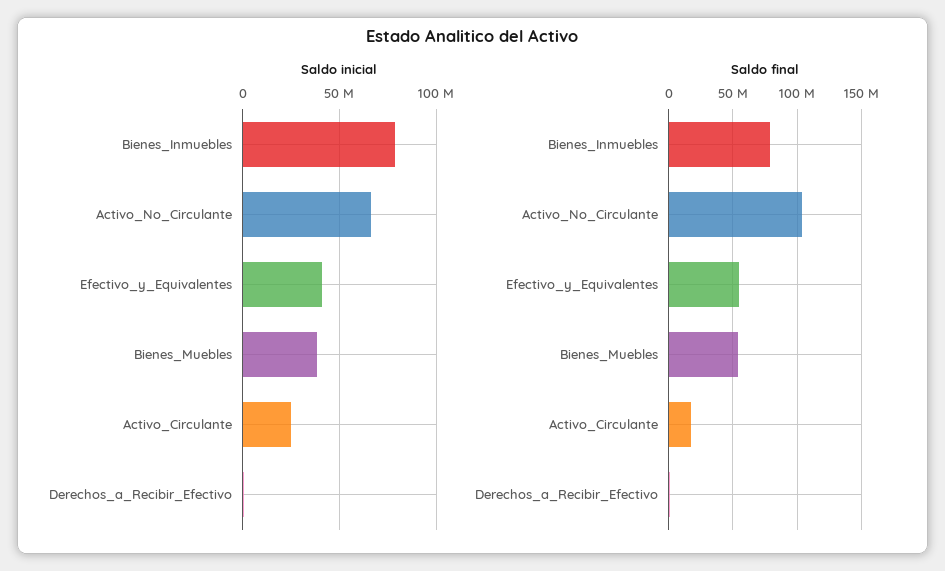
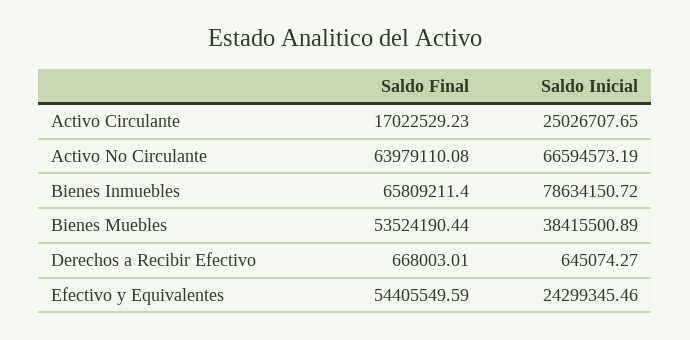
Saldo inicial, Efectivo_y_Equivalentes: 40000000 -> 24299345.46
Saldo final, Bienes_Inmuebles: 80000000 -> 65809211.4
Saldo final, Activo_No_Circulante: 105000000 -> 63979110.08

